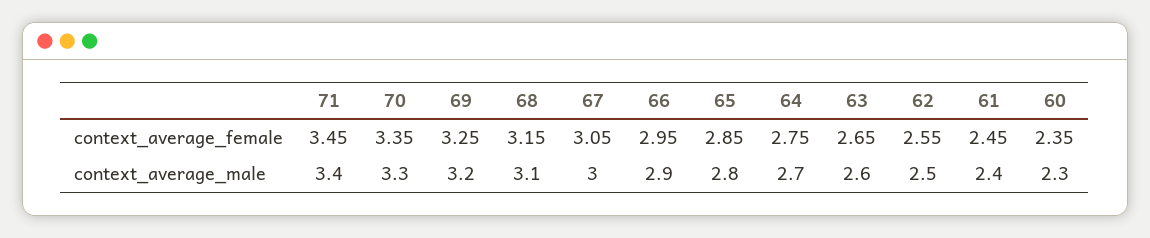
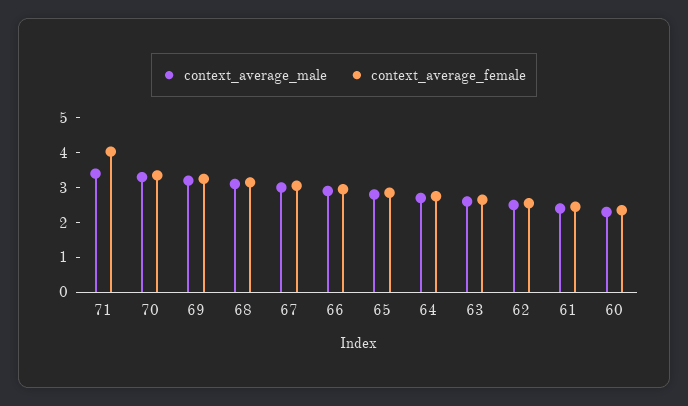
context_average_female, 71: 3.45 -> 4

